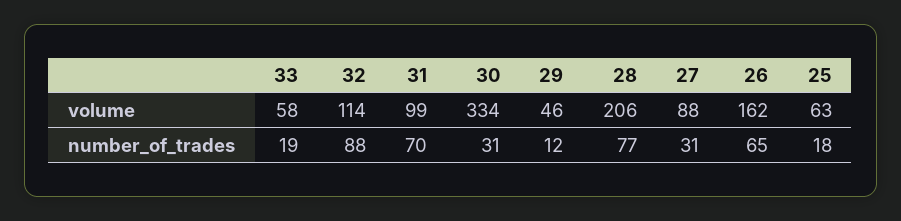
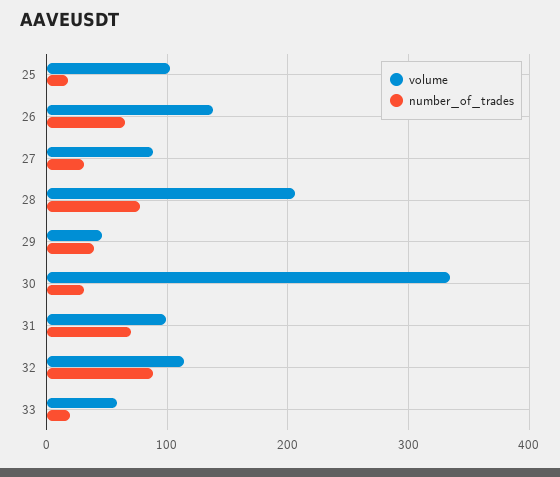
volume, 26: 162 -> 140
volume, 25: 63 -> 100
number_of_trades, 29: 12 -> 40

